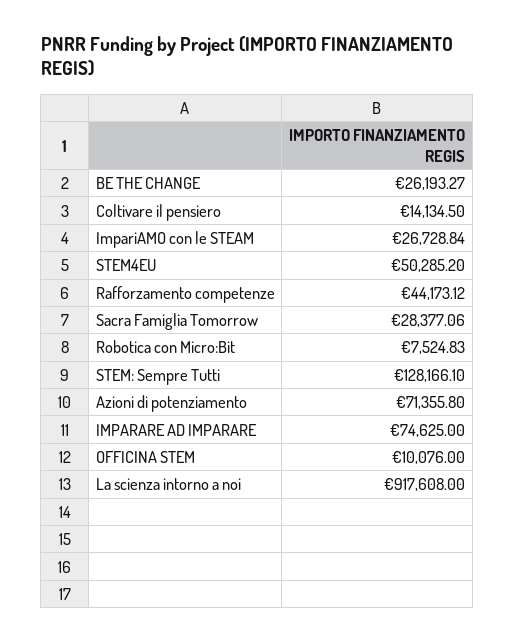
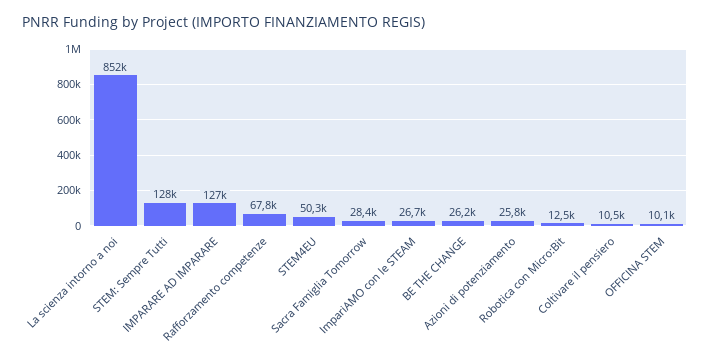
Coltivare il pensiero: 14134.5 -> 10500
Rafforzamento competenze: 44173.12 -> 67800
Robotica con Micro:Bit: 7524.83 -> 12500
Azioni di potenziamento: 71355.8 -> 25800
IMPARARE AD IMPARARE: 74625 -> 127000
La scienza intorno a noi: 917608 -> 852000

